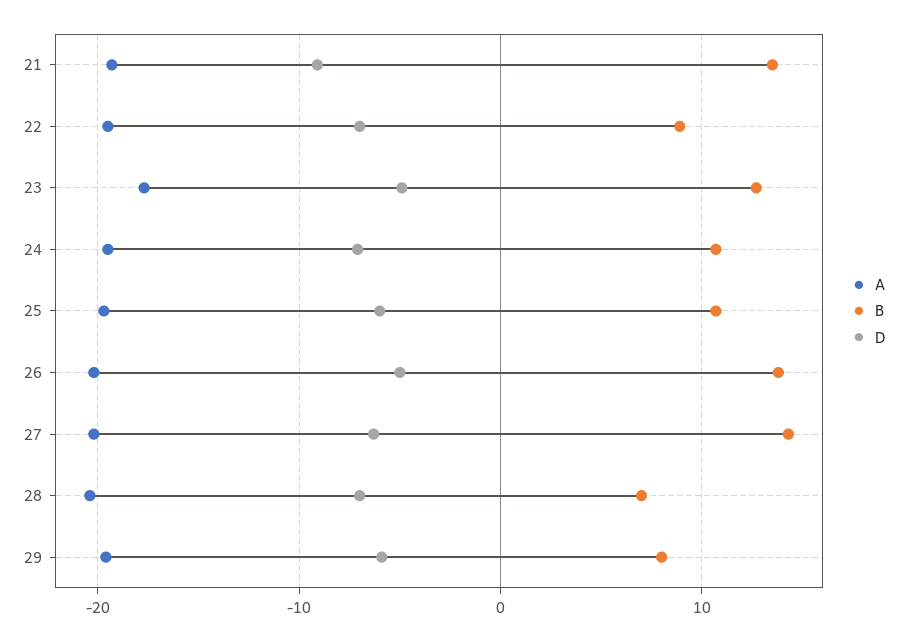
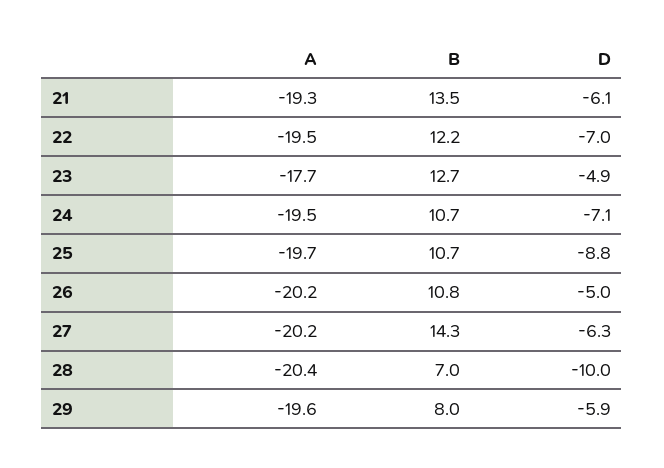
D, 21: -9 -> -6.1
B, 22: 9 -> 12.2
D, 25: -6 -> -8.8
B, 26: 14 -> 10.8
D, 28: -7 -> -10

